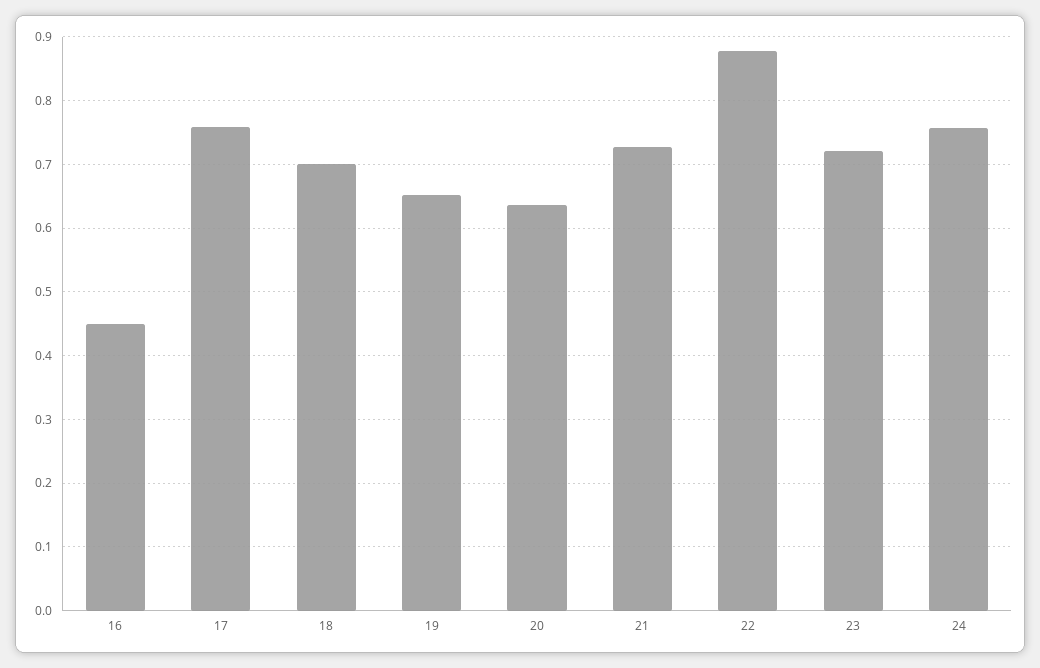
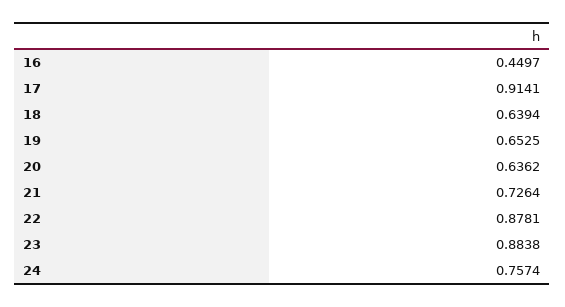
17: 0.76 -> 0.9141
18: 0.7 -> 0.6394
23: 0.72 -> 0.8838

